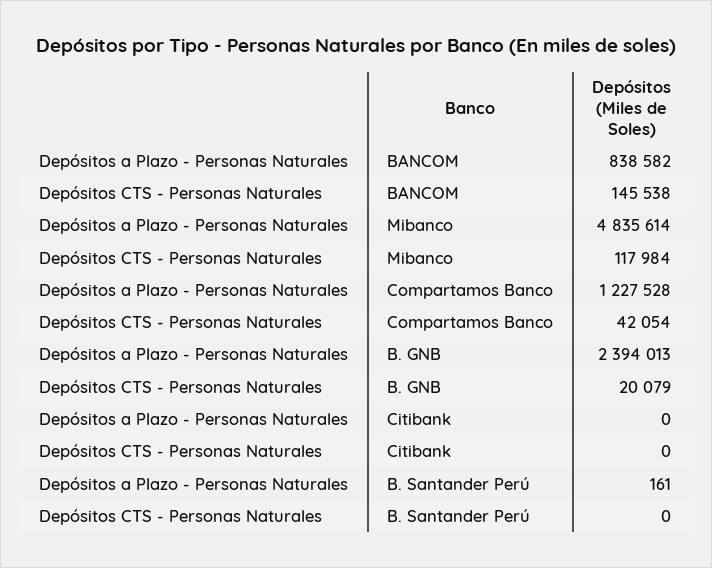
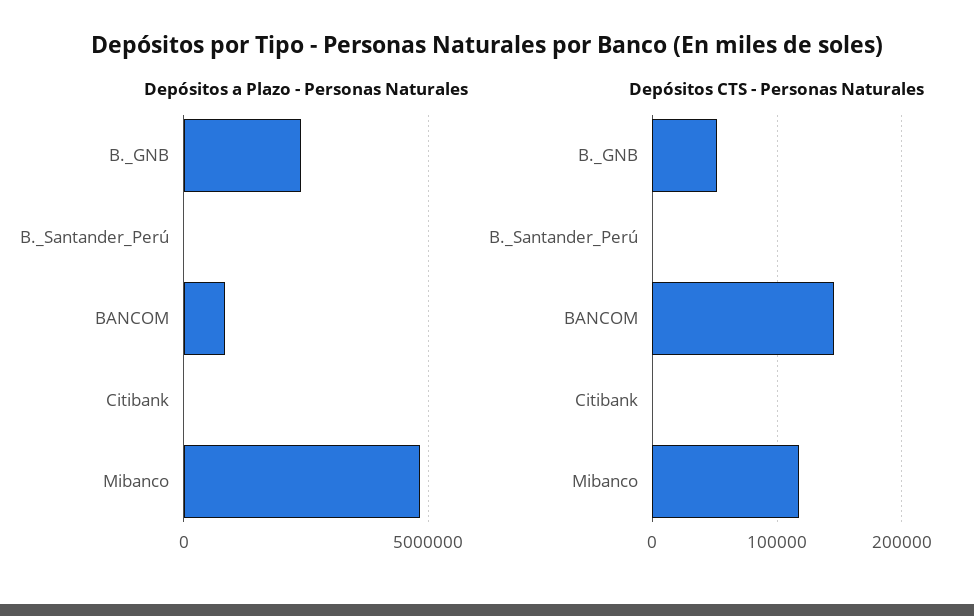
Depósitos a Plazo - Personas Naturales, Compartamos Banco: 1227528 -> none
Depósitos CTS - Personas Naturales, Compartamos Banco: 42054 -> none
Depósitos CTS - Personas Naturales, B. GNB: 20079 -> 50000

